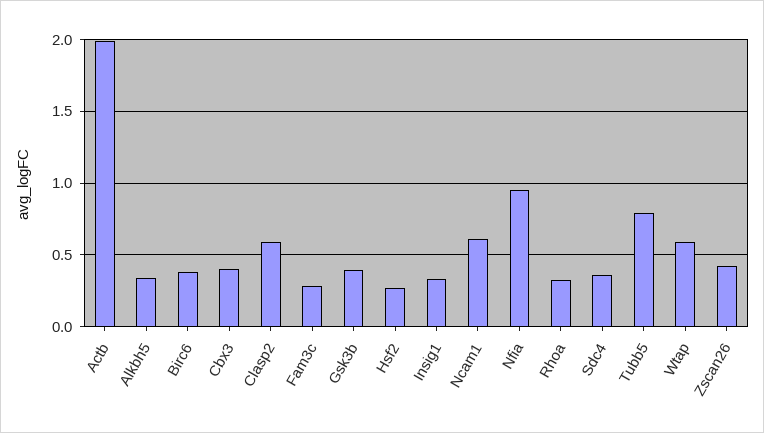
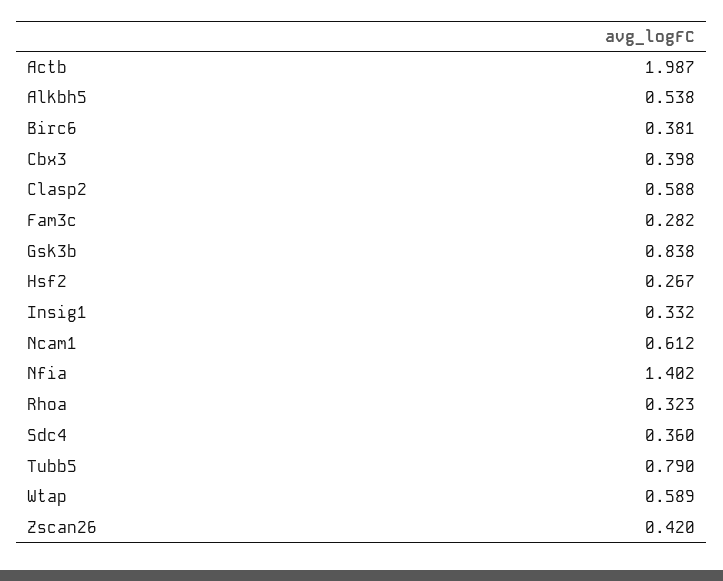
Alkbh5: 0.35 -> 0.538
Gsk3b: 0.4 -> 0.838
Nfia: 0.95 -> 1.402

